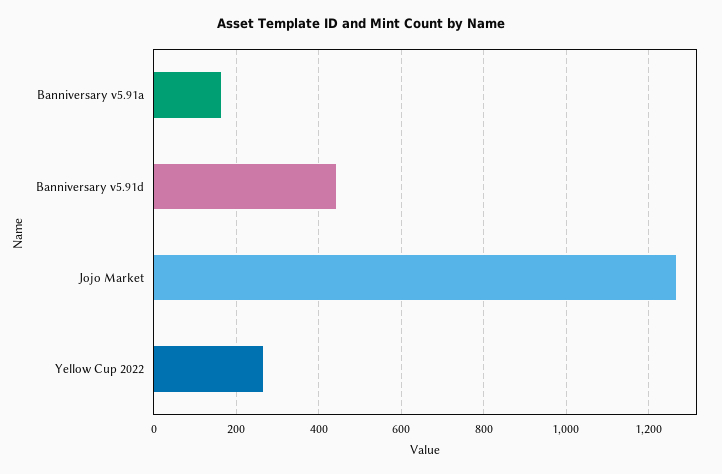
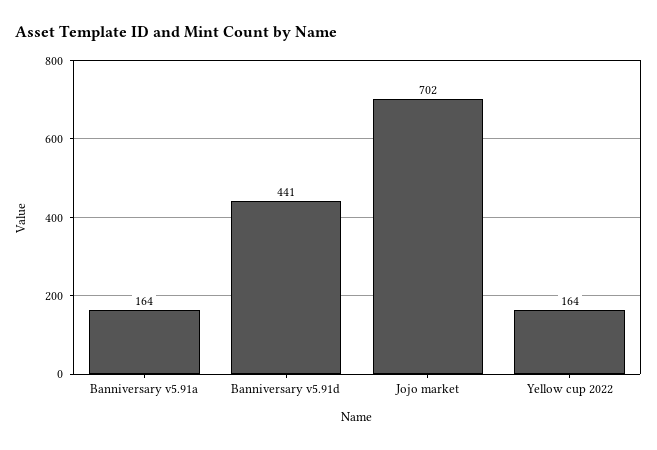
Jojo Market: 1260 -> 702
Yellow Cup 2022: 260 -> 164

